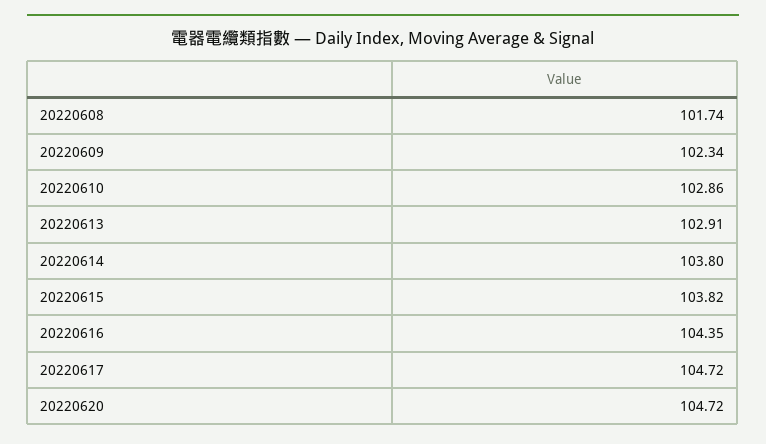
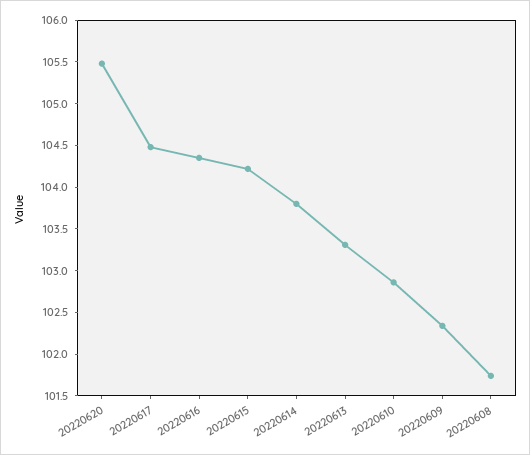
20220613: 102.91 -> 103.3
20220615: 103.82 -> 104.2
20220617: 104.72 -> 104.5
20220620: 104.72 -> 105.5

